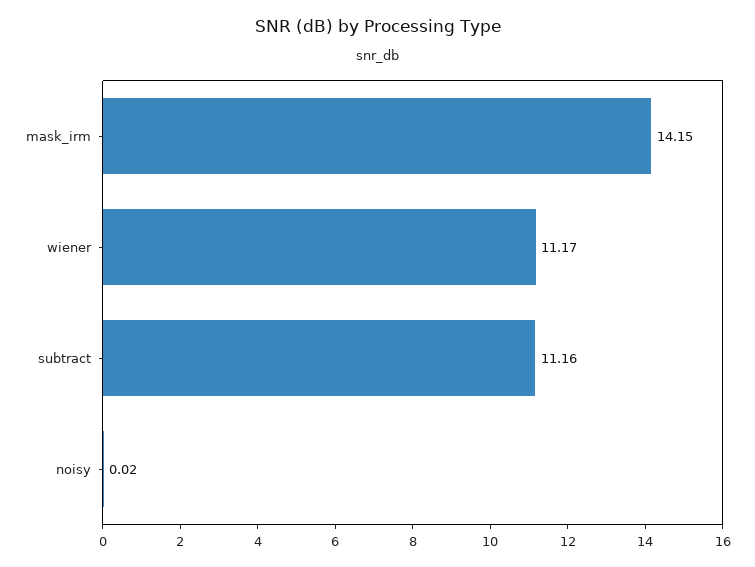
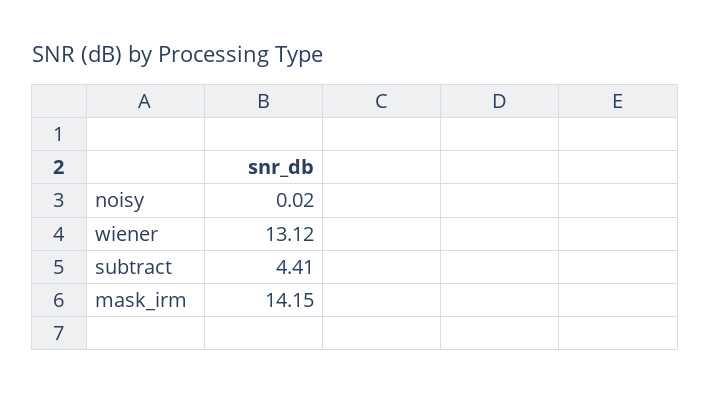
wiener: 11.17 -> 13.12
subtract: 11.16 -> 4.41

